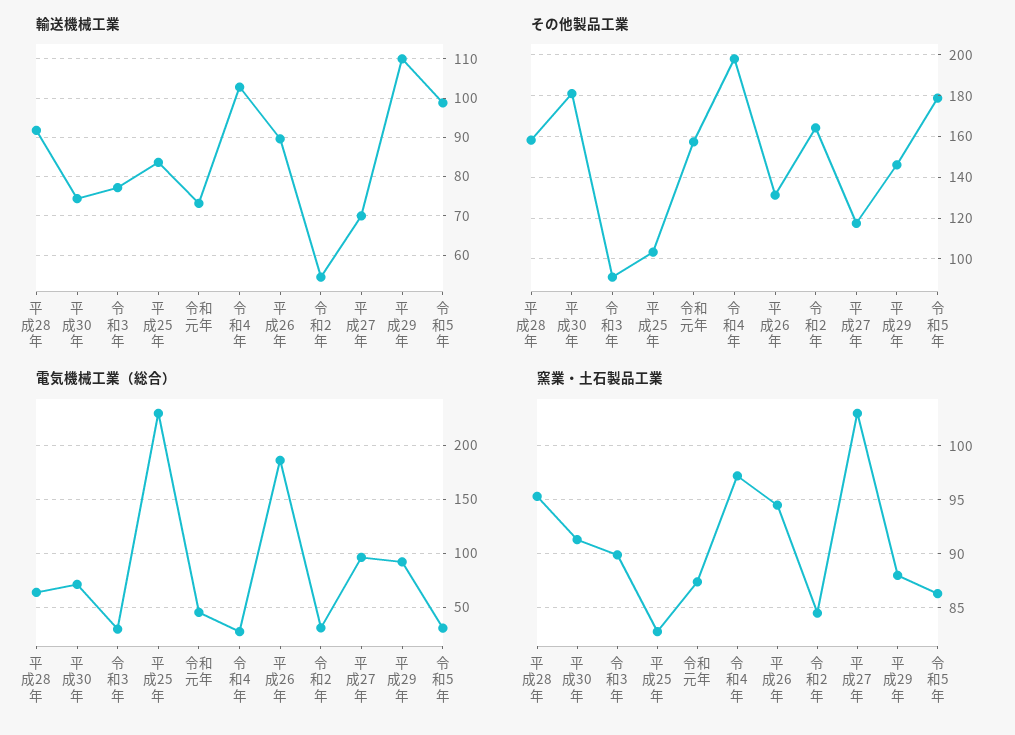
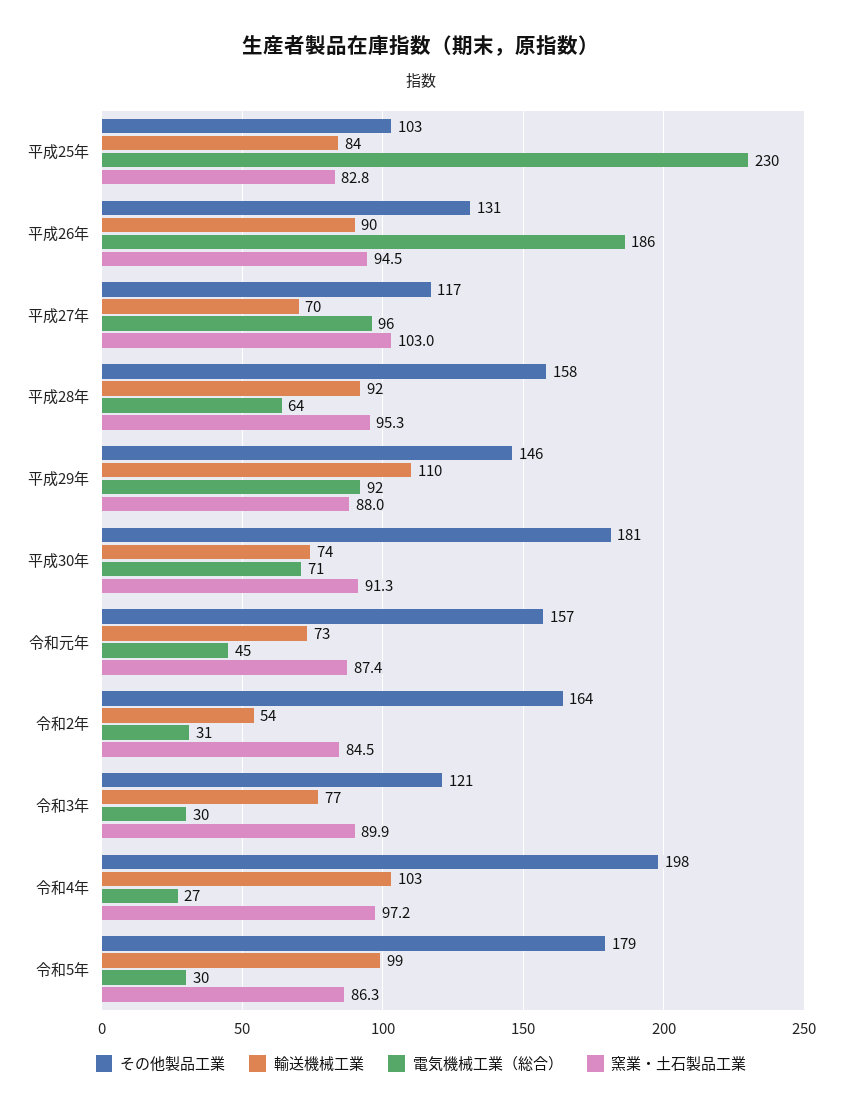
その他製品工業, 令和3年: 90 -> 121

